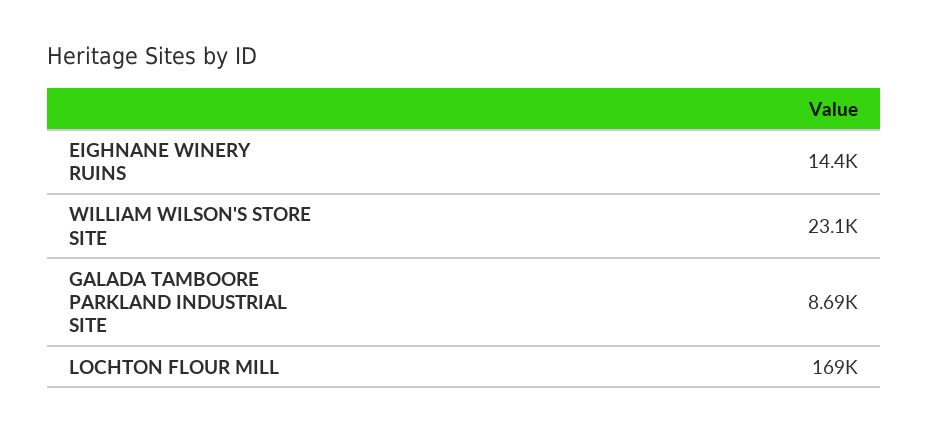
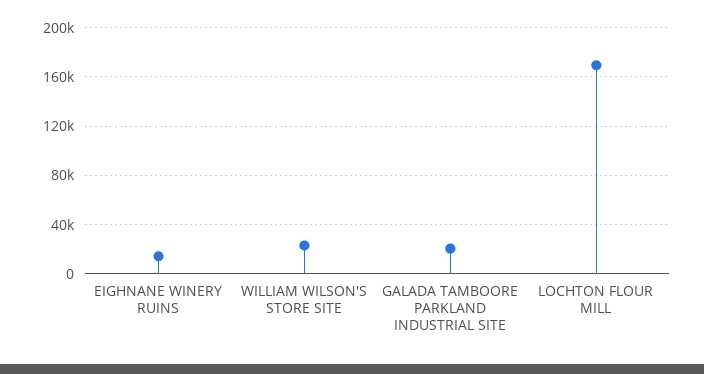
GALADA TAMBOORE PARKLAND INDUSTRIAL SITE: 8690 -> 20000

